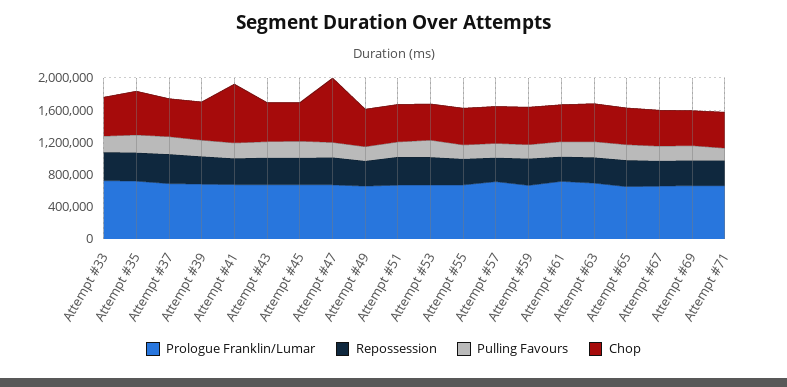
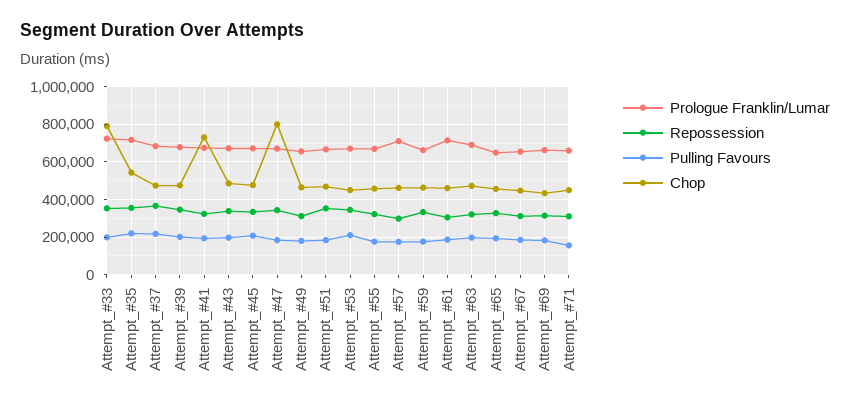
Chop, Attempt #33: 500000 -> 800000

